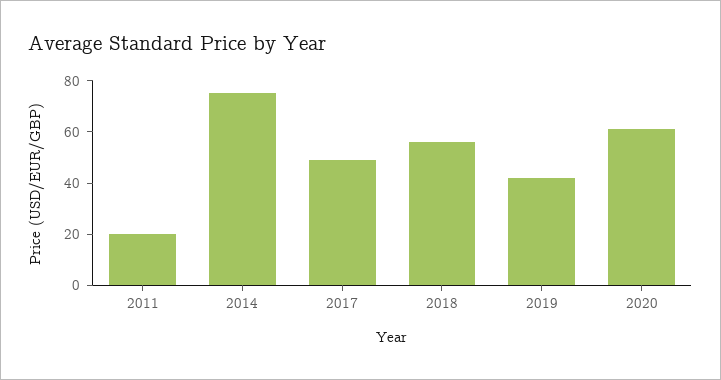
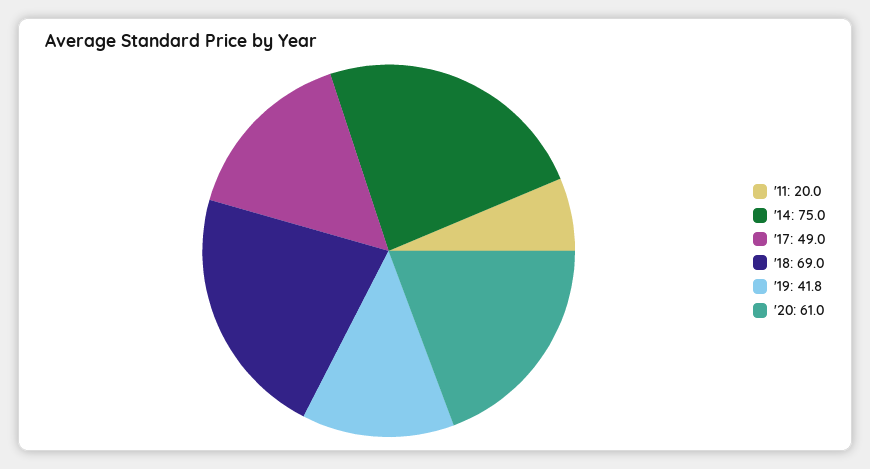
2018: 55 -> 69

